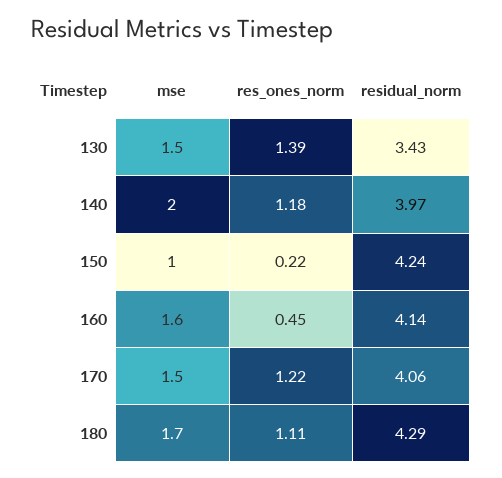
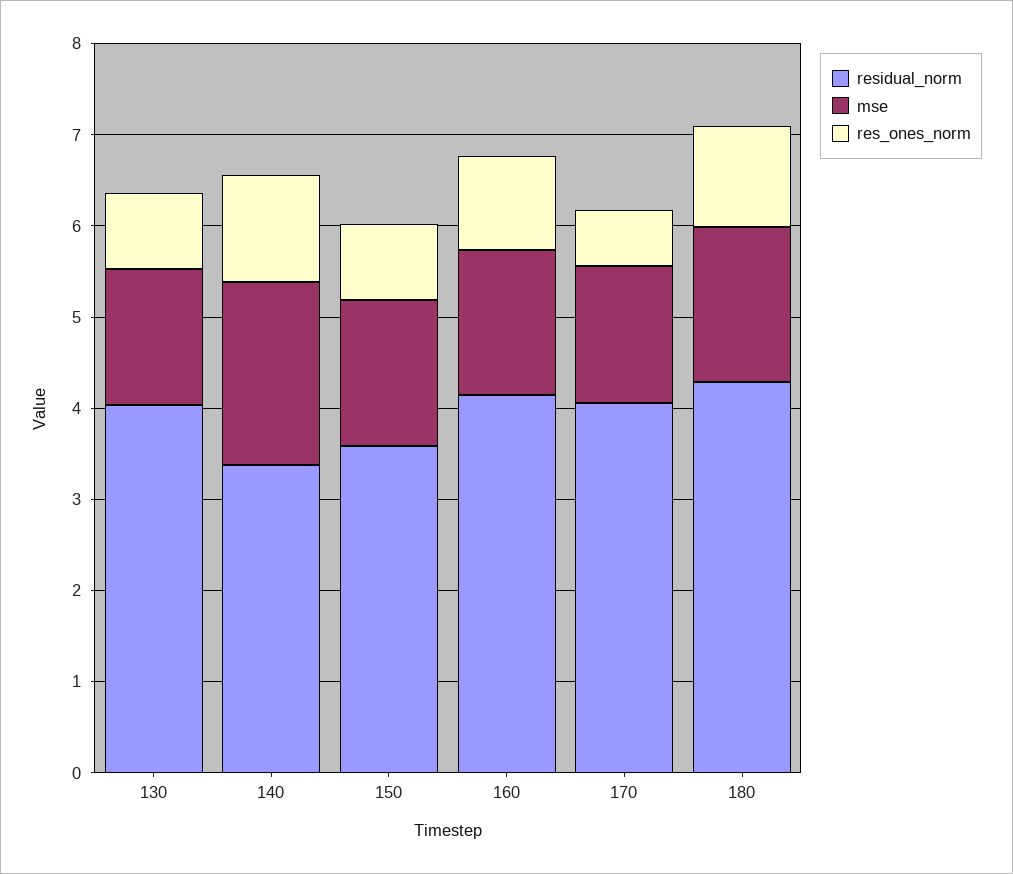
res_ones_norm, 130: 1.39 -> 0.8
residual_norm, 130: 3.43 -> 4
residual_norm, 140: 3.97 -> 3.4
mse, 150: 1 -> 1.6
res_ones_norm, 150: 0.22 -> 0.8
residual_norm, 150: 4.24 -> 3.6
res_ones_norm, 160: 0.45 -> 1
res_ones_norm, 170: 1.22 -> 0.6

